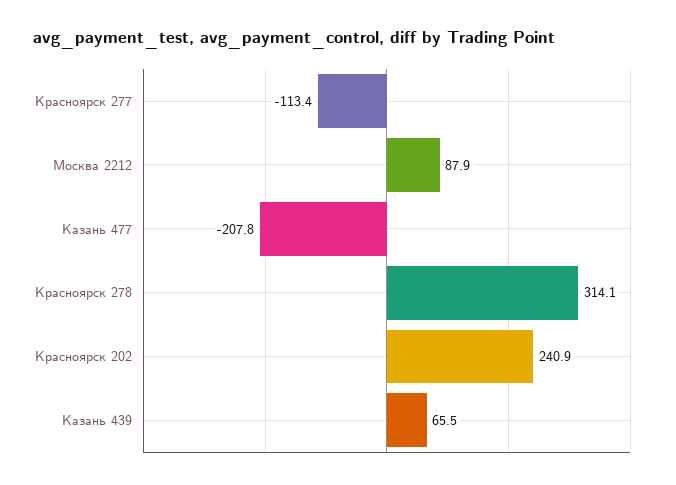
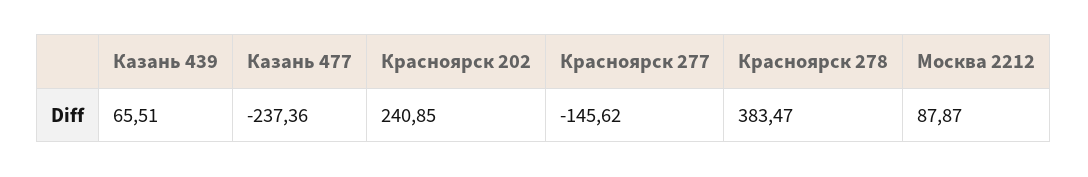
Красноярск 277: -113.4 -> -145.62
Казань 477: -207.8 -> -237.36
Красноярск 278: 314.1 -> 383.47

